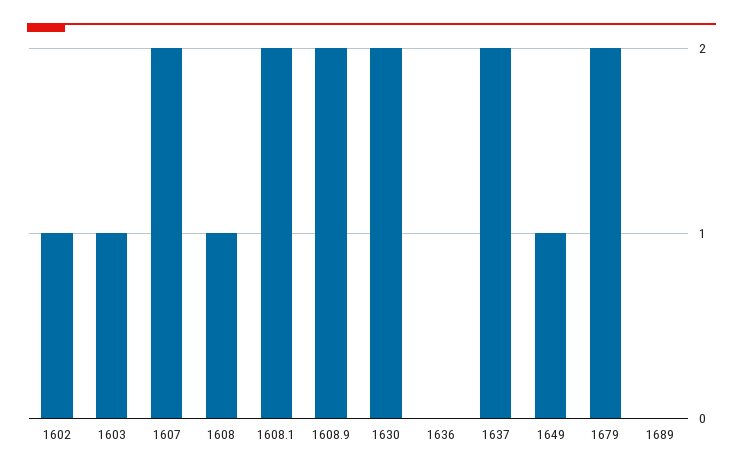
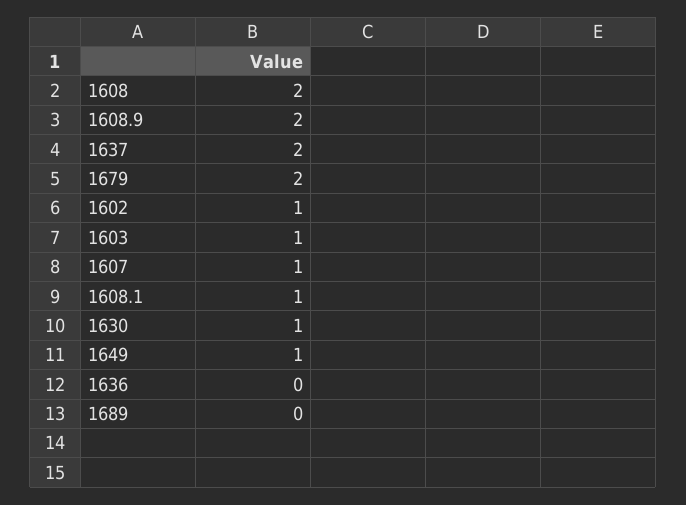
1607: 2 -> 1
1608: 1 -> 2
1608.1: 2 -> 1
1630: 2 -> 1

